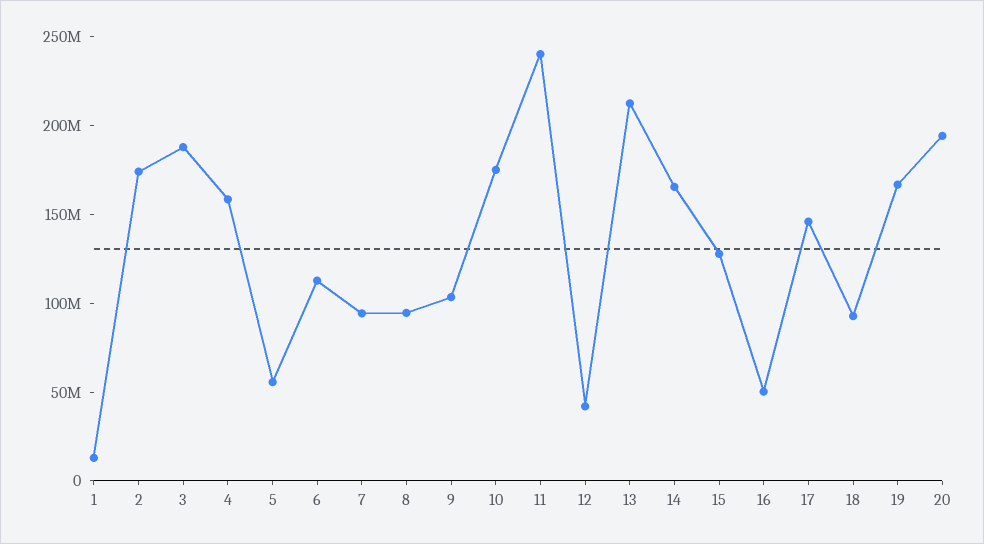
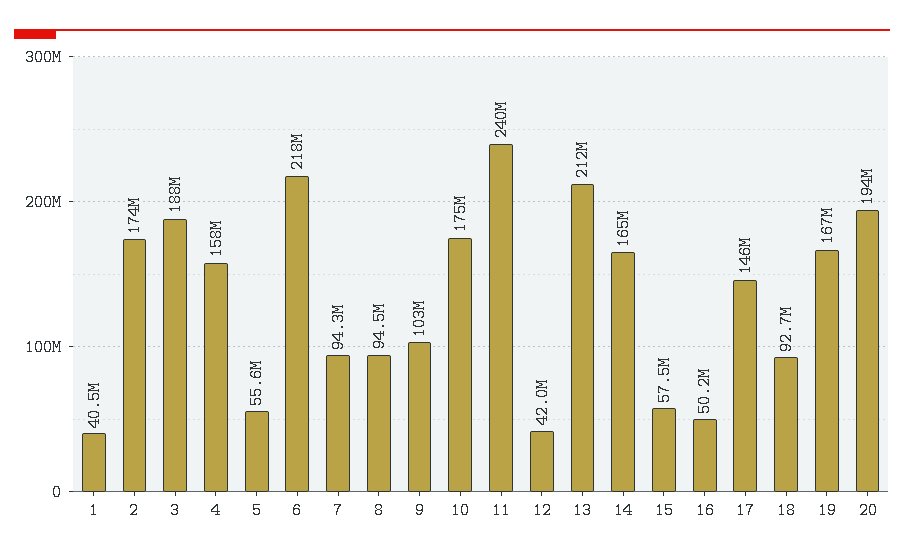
1: 10000000 -> 40500000
6: 110000000 -> 218000000
15: 130000000 -> 57500000

